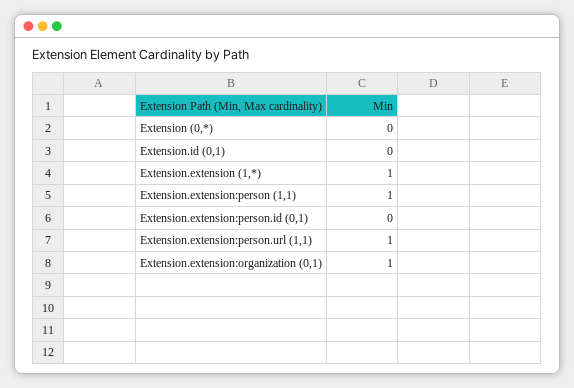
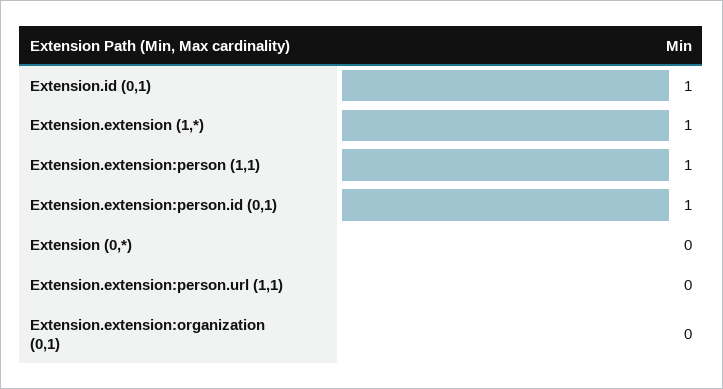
Extension.id (0,1): 0 -> 1
Extension.extension:person.id (0,1): 0 -> 1
Extension.extension:person.url (1,1): 1 -> 0
Extension.extension:organization (0,1): 1 -> 0

